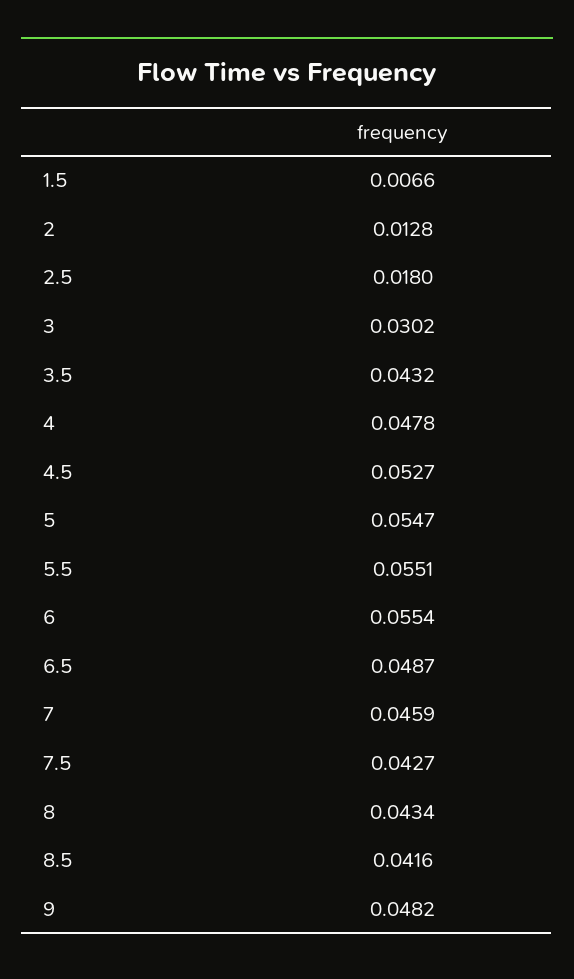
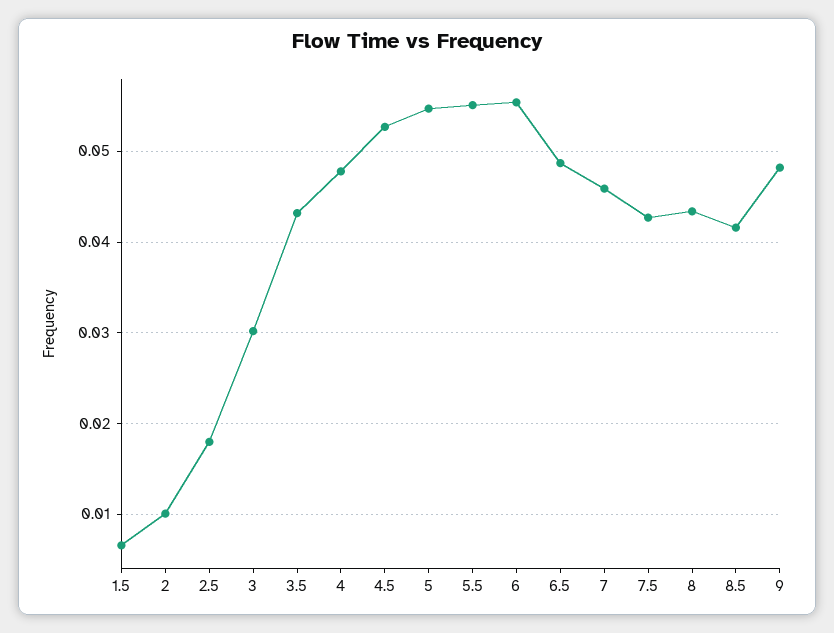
2: 0.0128 -> 0.01

